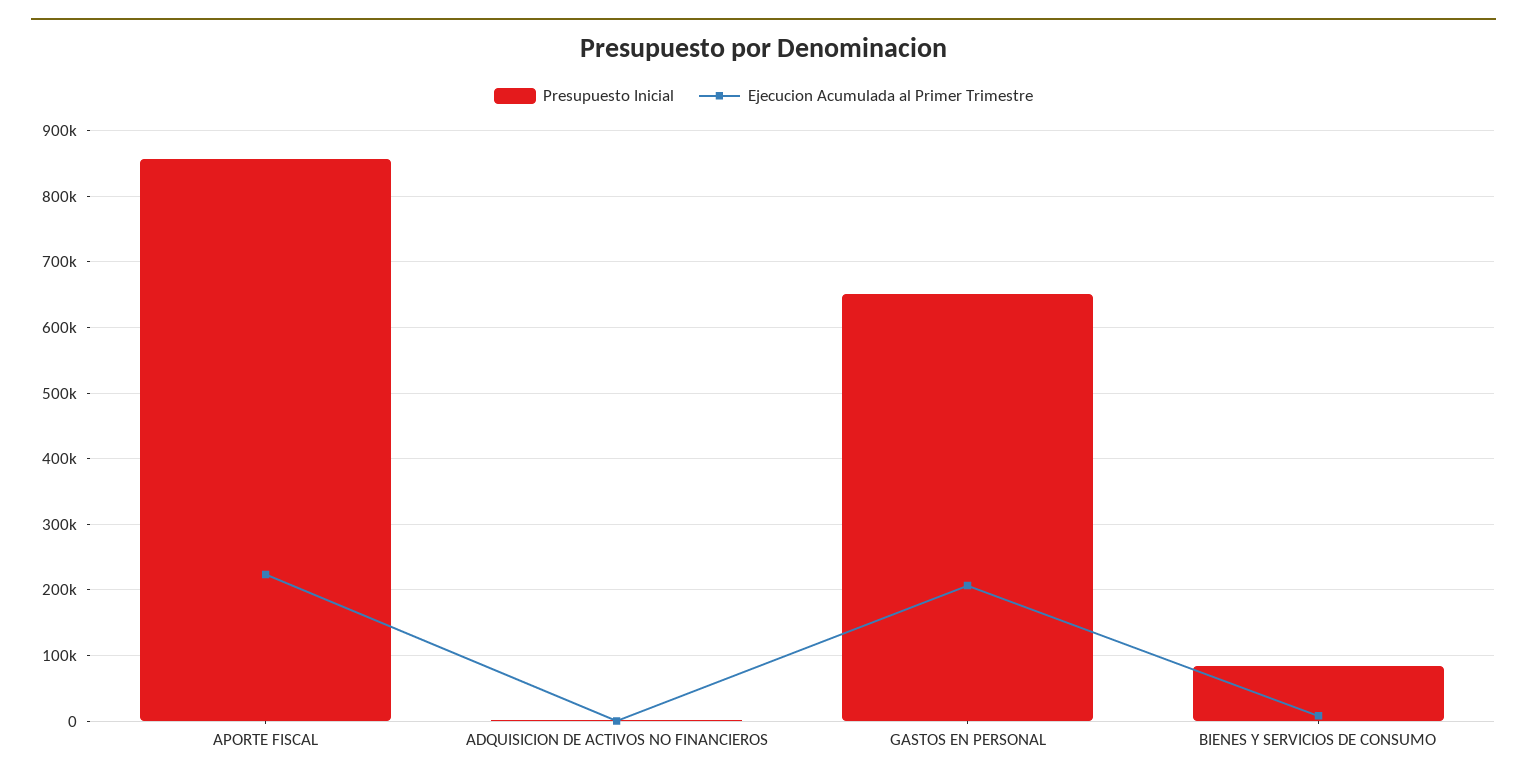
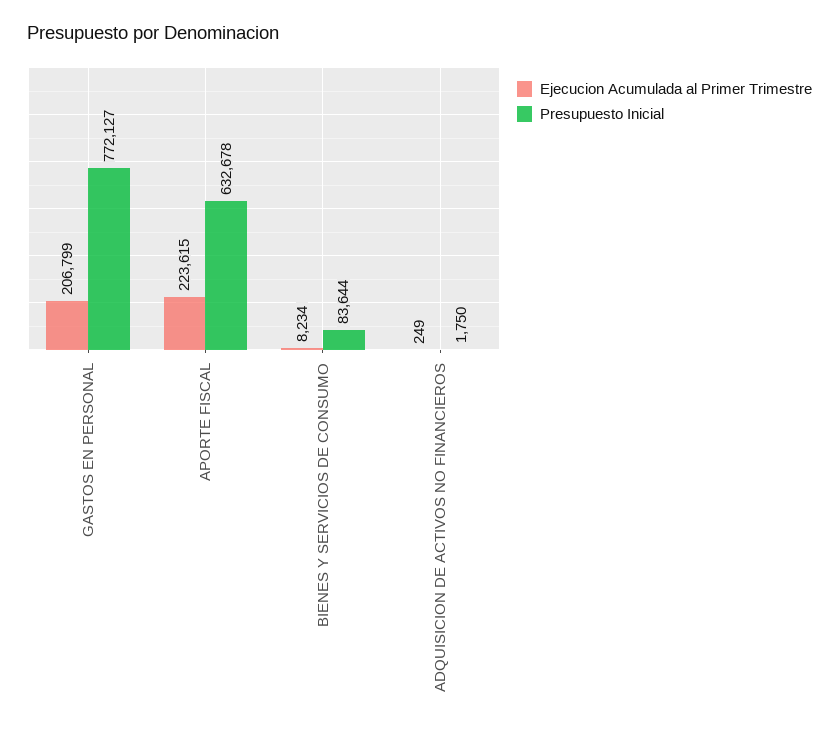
Presupuesto Inicial, APORTE FISCAL: 860000 -> 632678
Presupuesto Inicial, GASTOS EN PERSONAL: 650000 -> 772127

